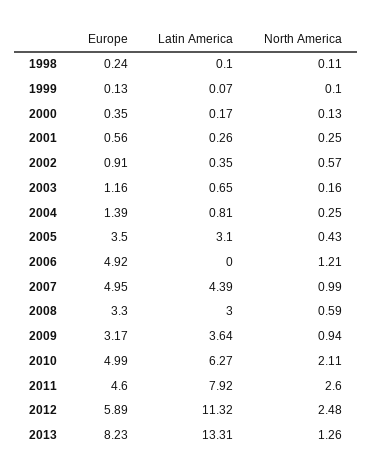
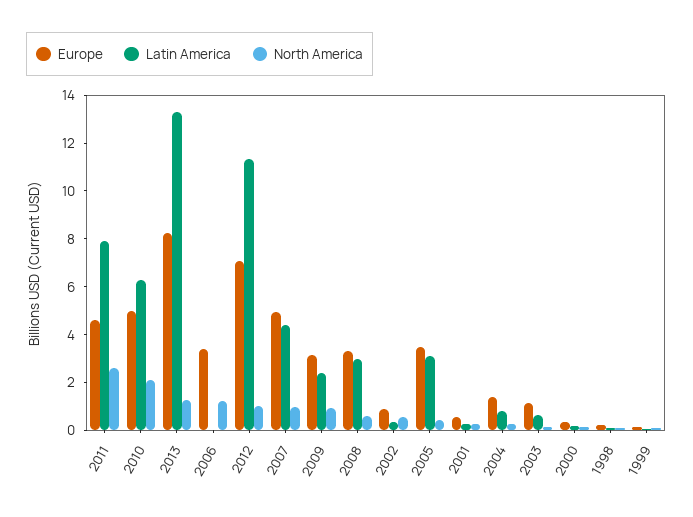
Europe, 2006: 4.92 -> 3.5
Latin America, 2009: 3.64 -> 2.5
Europe, 2012: 5.89 -> 7
North America, 2012: 2.48 -> 1

